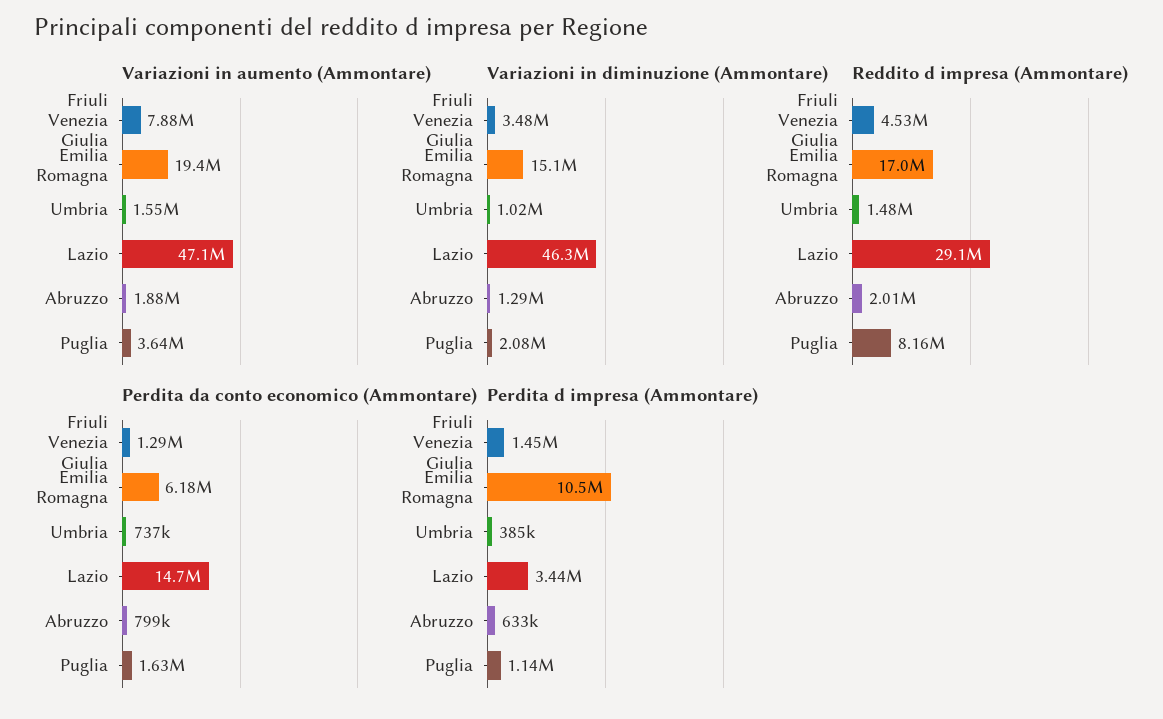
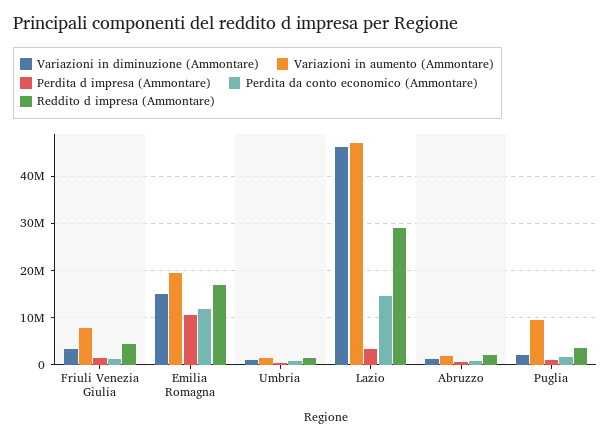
Variazioni in aumento (Ammontare), Puglia: 3640000 -> 10000000
Reddito d impresa (Ammontare), Puglia: 8160000 -> 4000000
Perdita da conto economico (Ammontare), Emilia Romagna: 6180000 -> 12000000

